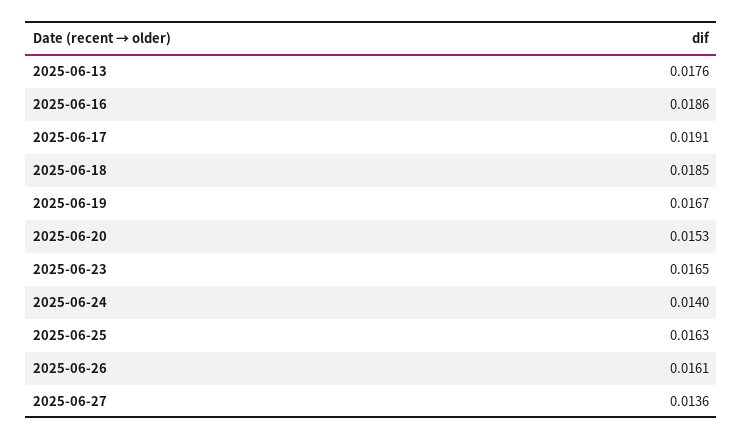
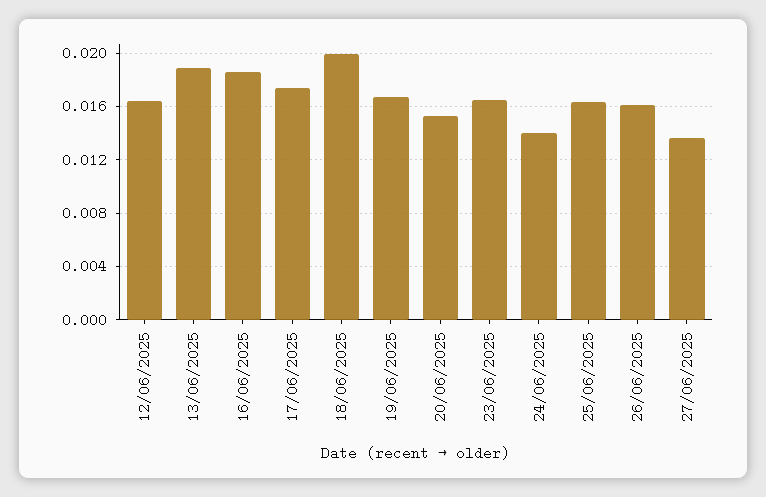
2025-06-13: 0.0176 -> 0.019
2025-06-17: 0.0191 -> 0.0175
2025-06-18: 0.0185 -> 0.02
12/06/2025: none -> 0.0165

